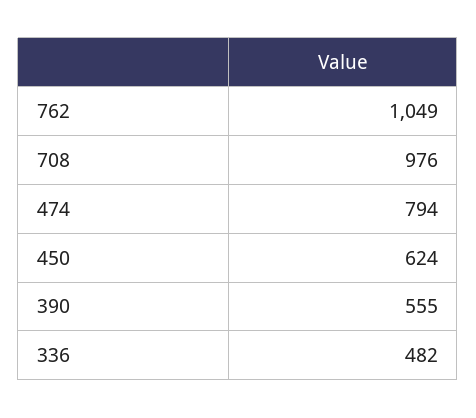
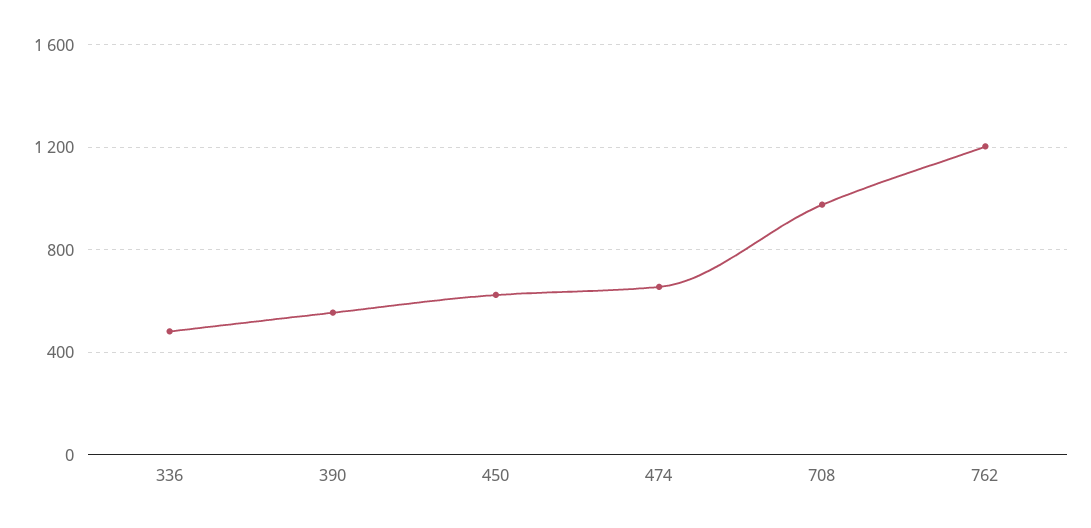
762: 1049 -> 1200
474: 794 -> 650

